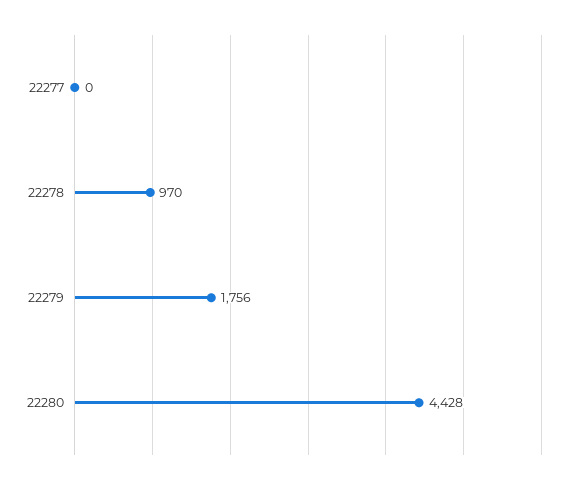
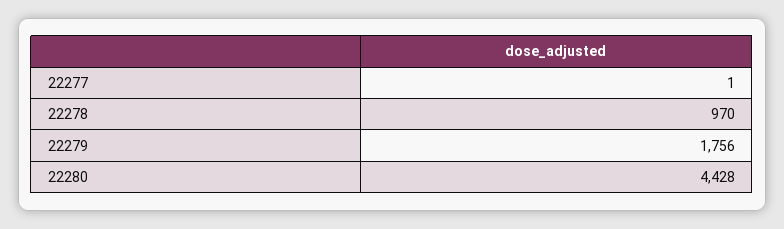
22277: 0 -> 1

